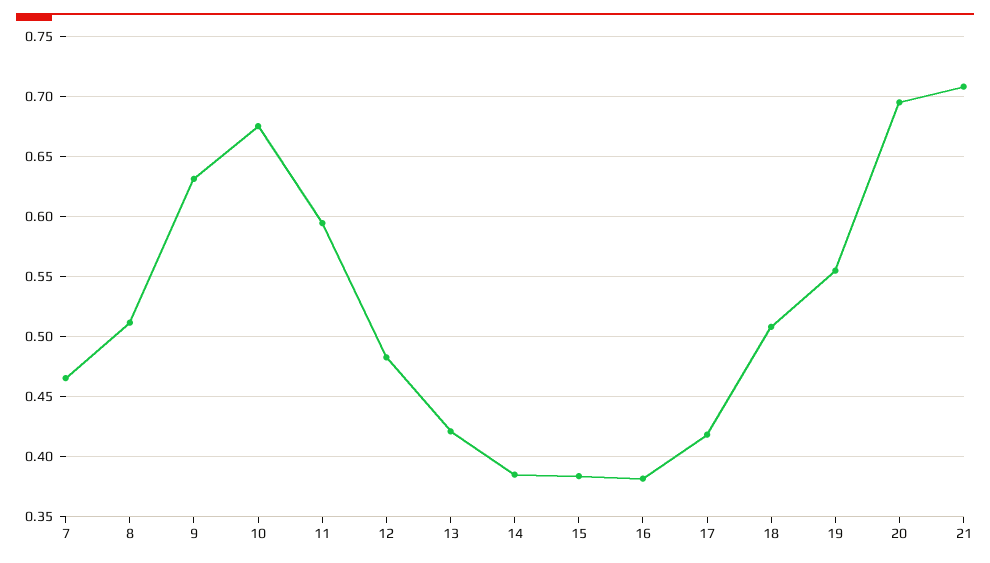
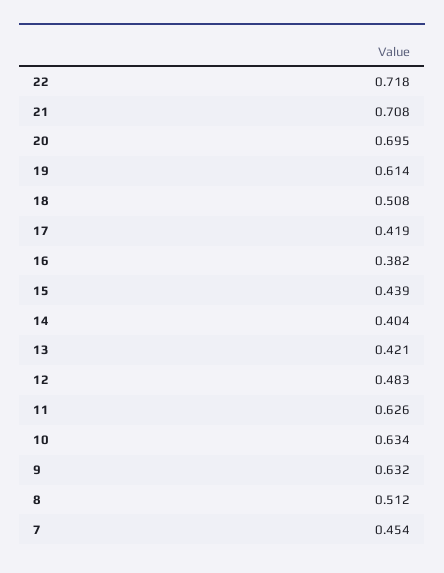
7: 0.465 -> 0.454
10: 0.675 -> 0.634
11: 0.595 -> 0.626
14: 0.385 -> 0.404
15: 0.385 -> 0.439
19: 0.555 -> 0.614
22: none -> 0.718

